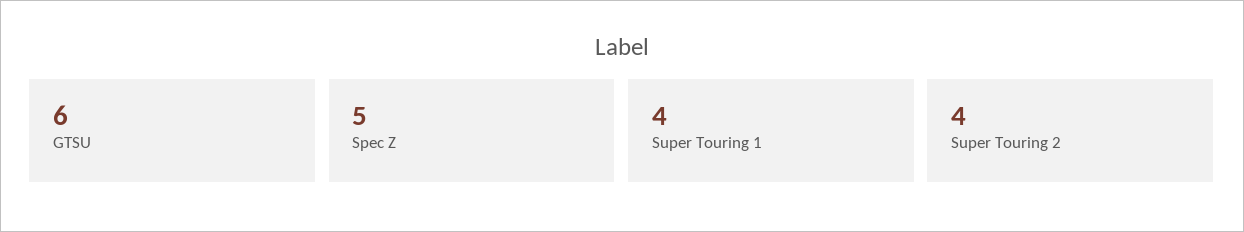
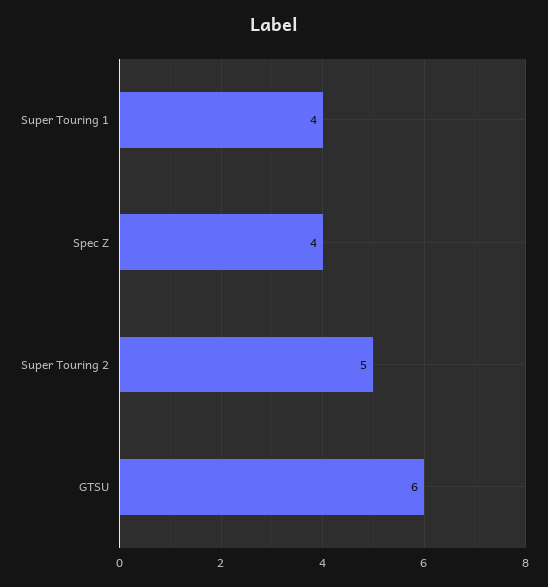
Spec Z: 5 -> 4
Super Touring 2: 4 -> 5

